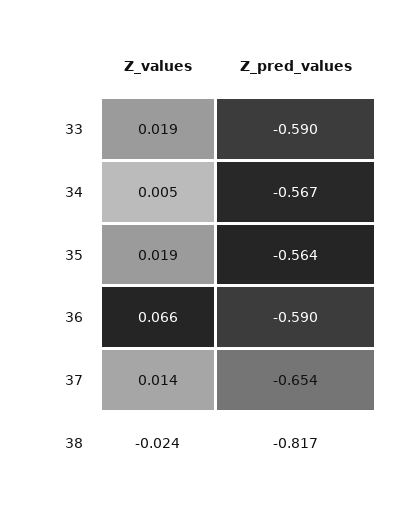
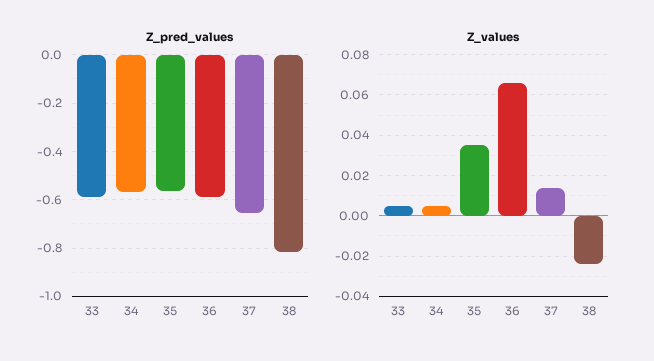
Z_values, 33: 0.019 -> 0.005
Z_values, 35: 0.019 -> 0.035

